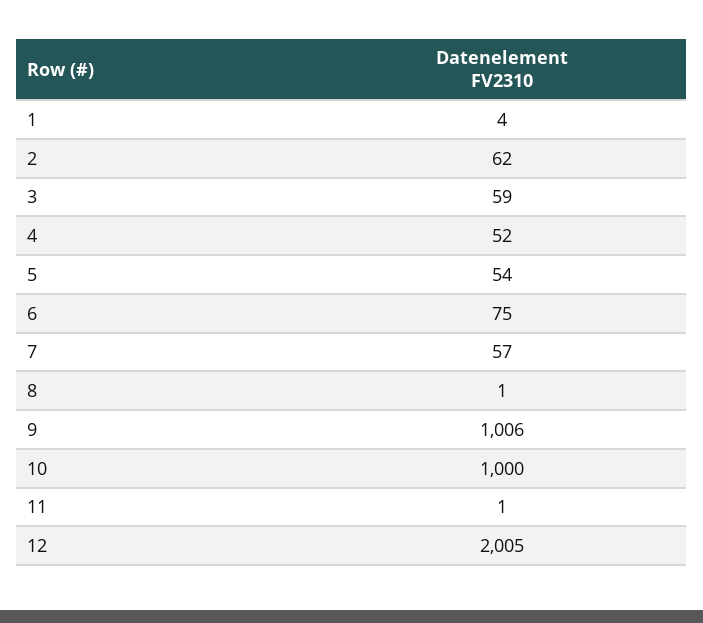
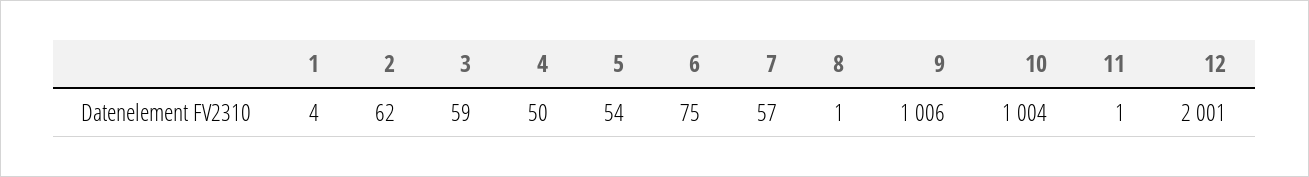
4: 52 -> 50
10: 1000 -> 1004
12: 2005 -> 2001

